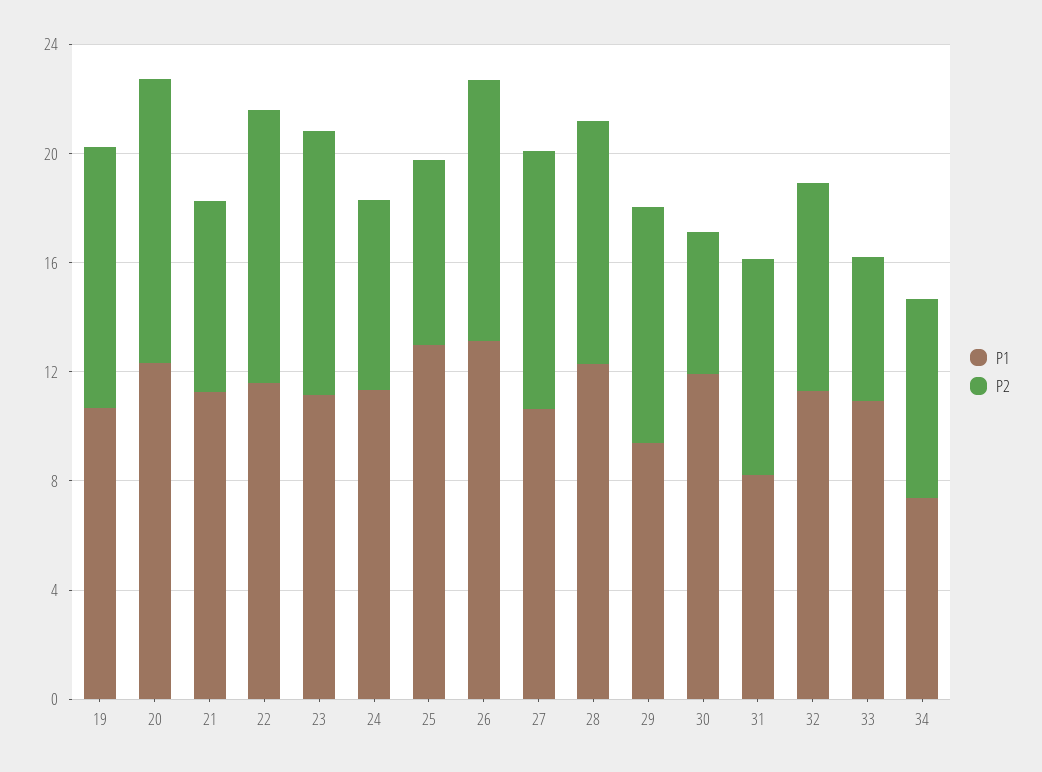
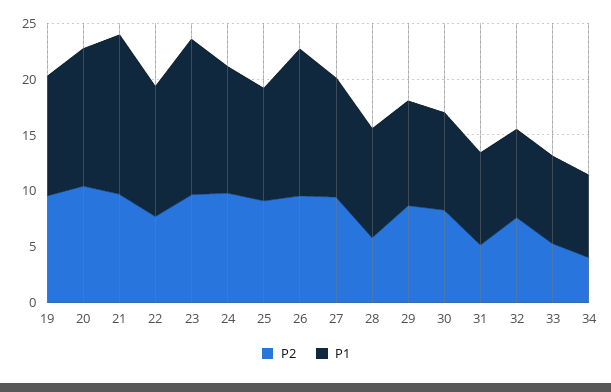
P1, 21: 11 -> 14
P2, 21: 7 -> 10
P2, 22: 10 -> 8
P1, 23: 11 -> 14
P2, 24: 7 -> 10
P1, 25: 13 -> 10
P2, 25: 7 -> 9
P1, 28: 12 -> 10
P2, 28: 9 -> 6
P1, 30: 12 -> 9
P2, 30: 5 -> 8
P2, 31: 8 -> 5
P1, 32: 11 -> 8
P1, 33: 11 -> 8
P2, 34: 7 -> 4

